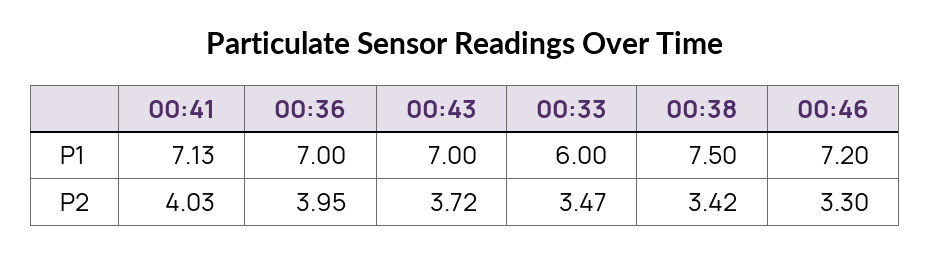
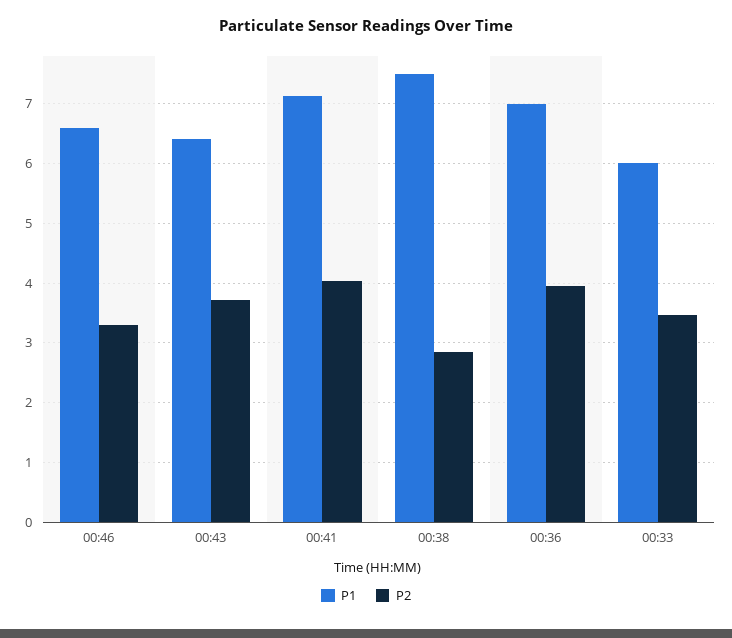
P1, 00:43: 7 -> 6.4
P1, 00:46: 7.2 -> 6.6
P2, 00:38: 3.42 -> 2.8

